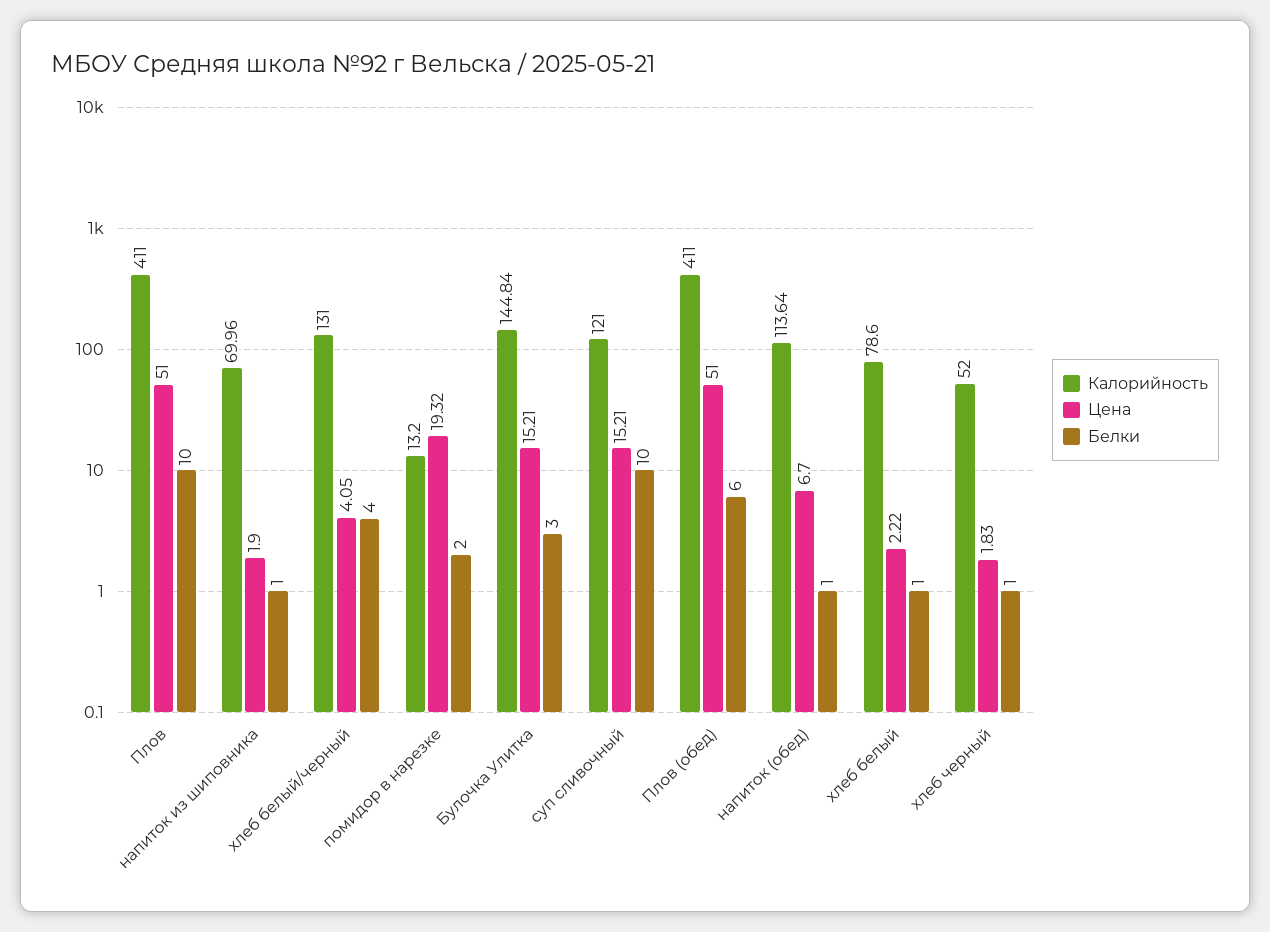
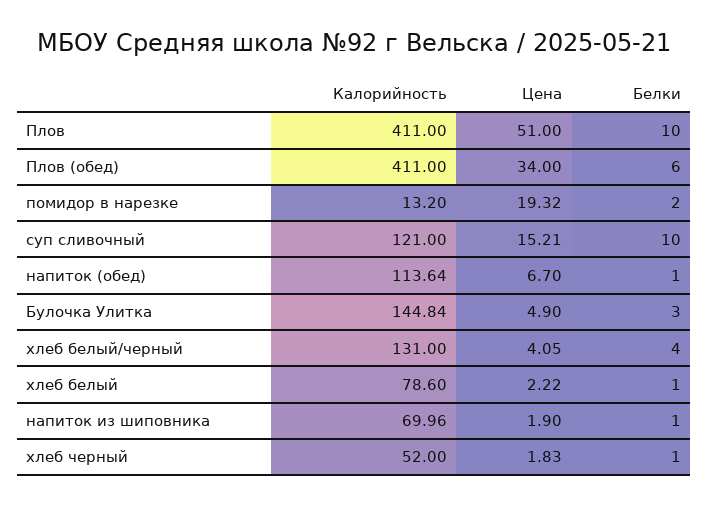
Цена, Булочка Улитка: 15.21 -> 4.9
Цена, Плов (обед): 51 -> 34

